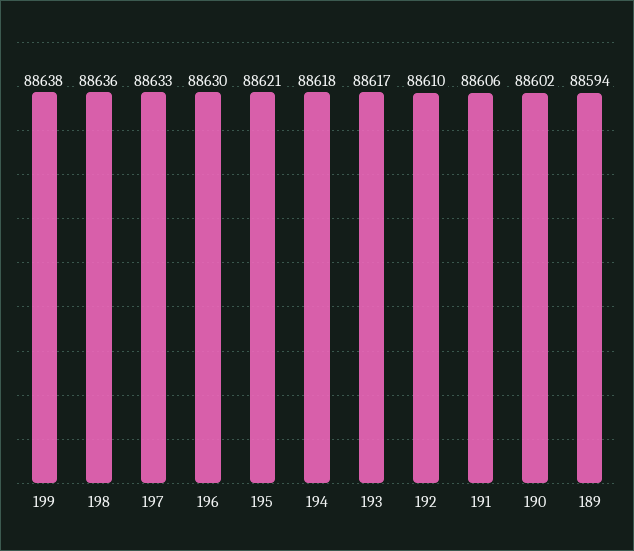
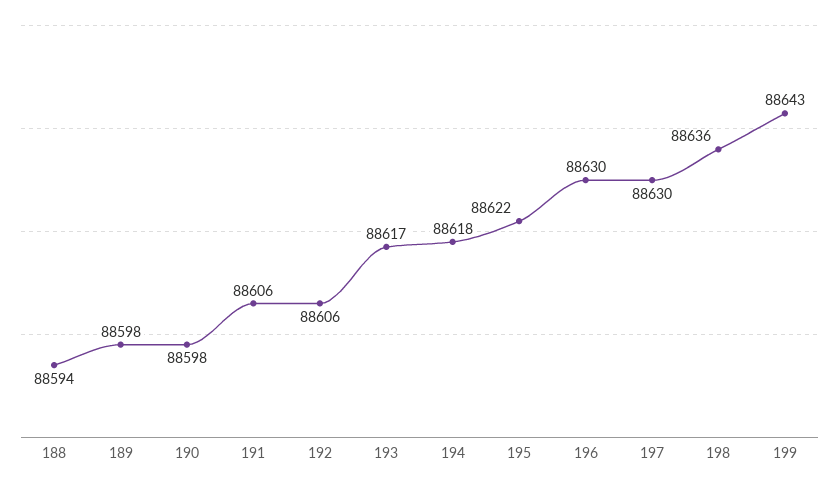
199: 88638 -> 88643
197: 88633 -> 88630
195: 88621 -> 88622
192: 88610 -> 88606
190: 88602 -> 88598
189: 88594 -> 88598
188: none -> 88594

